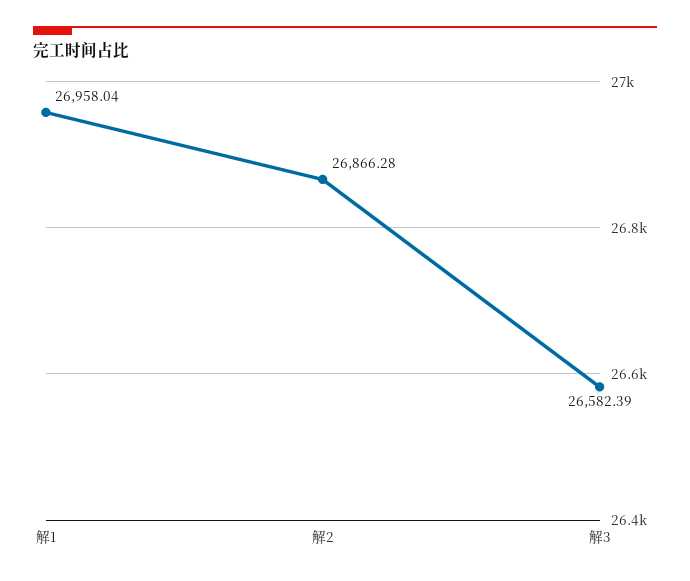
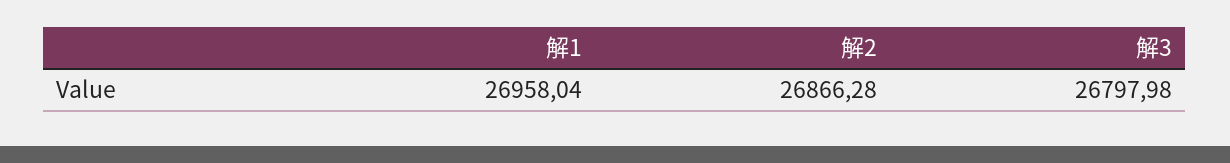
解3: 26582.39 -> 26797.98

